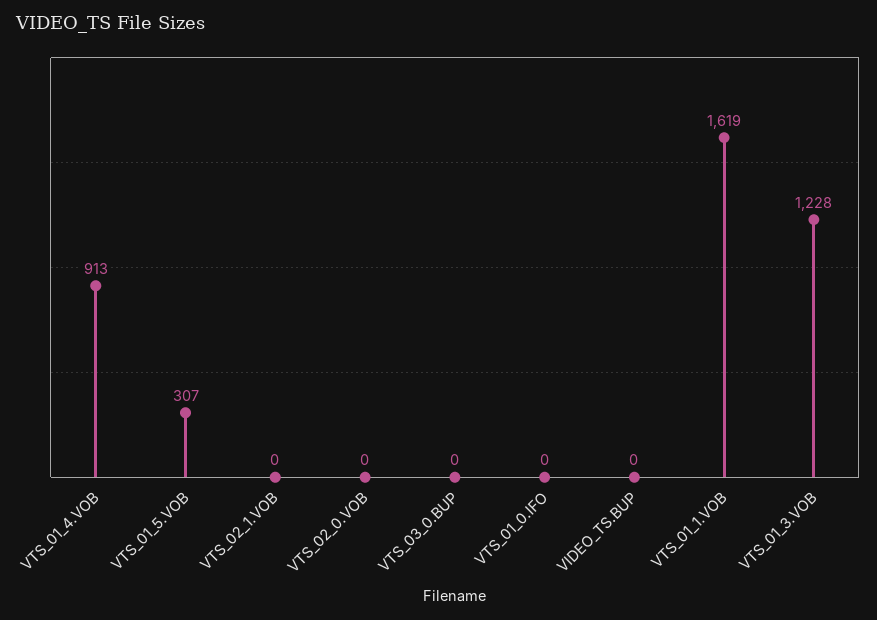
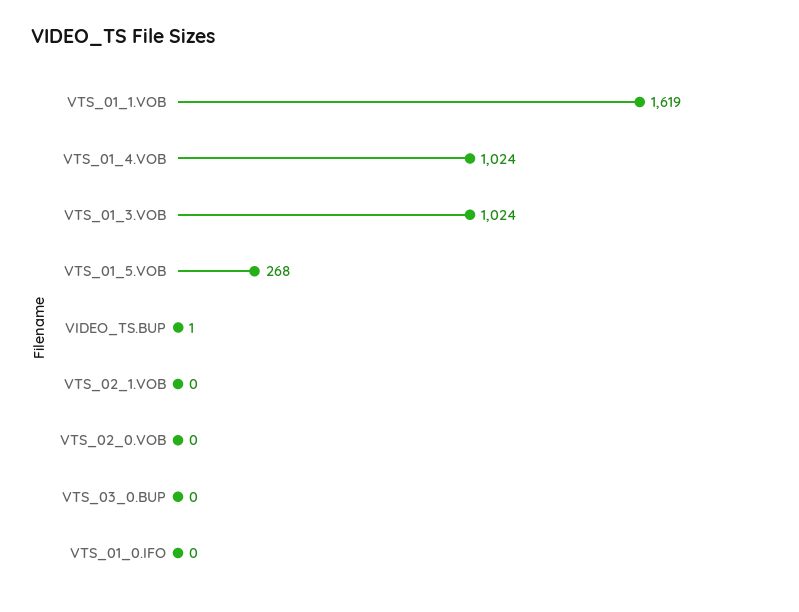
VTS_01_4.VOB: 913 -> 1024
VTS_01_5.VOB: 307 -> 268
VIDEO_TS.BUP: 0 -> 1
VTS_01_3.VOB: 1228 -> 1024

